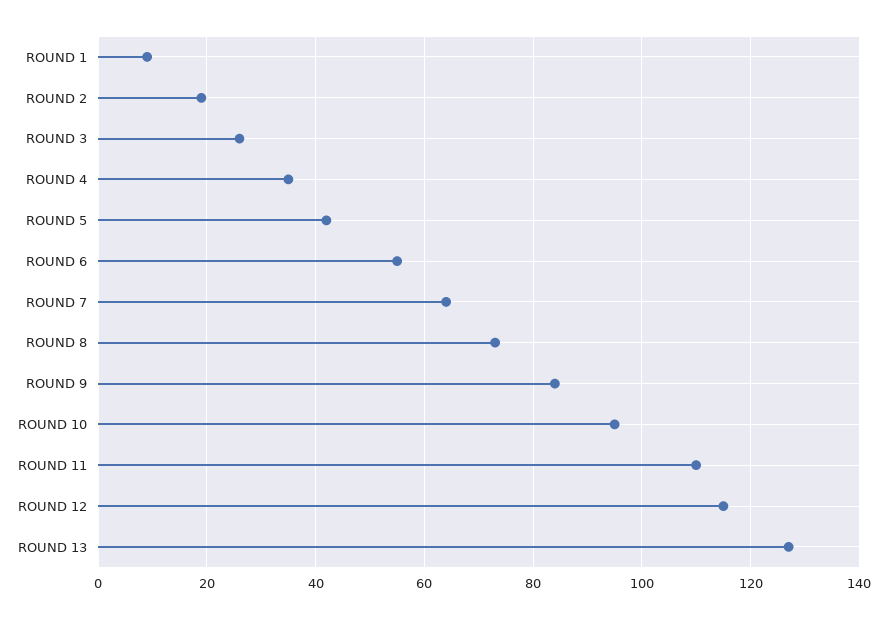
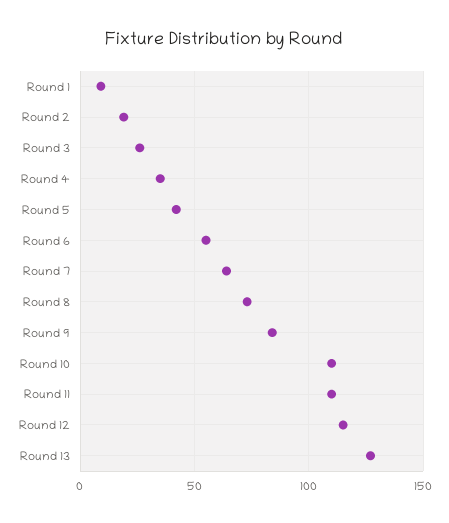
ROUND 10: 95 -> 110

